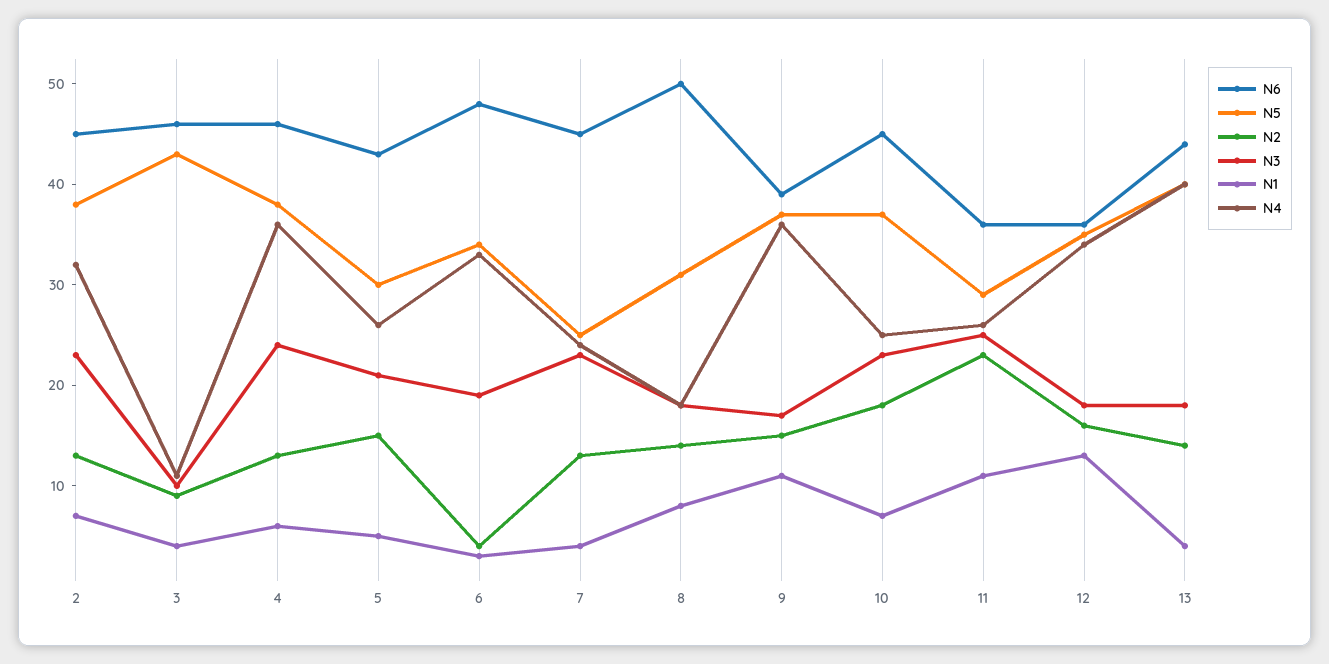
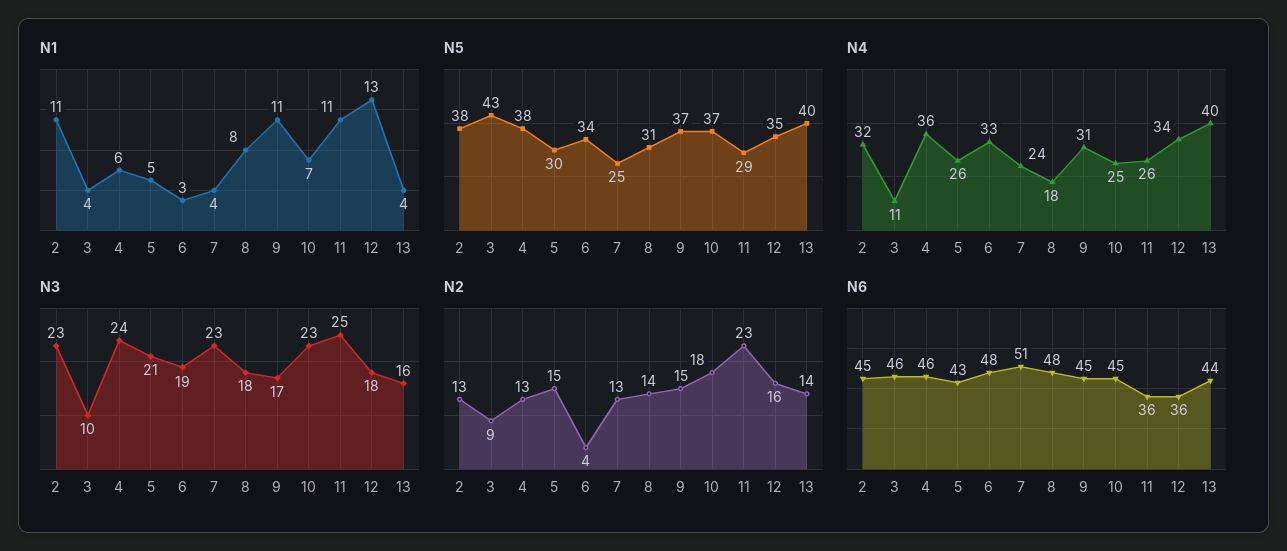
N1, 2: 7 -> 11
N6, 7: 45 -> 51
N6, 8: 50 -> 48
N6, 9: 39 -> 45
N4, 9: 36 -> 31
N3, 13: 18 -> 16

